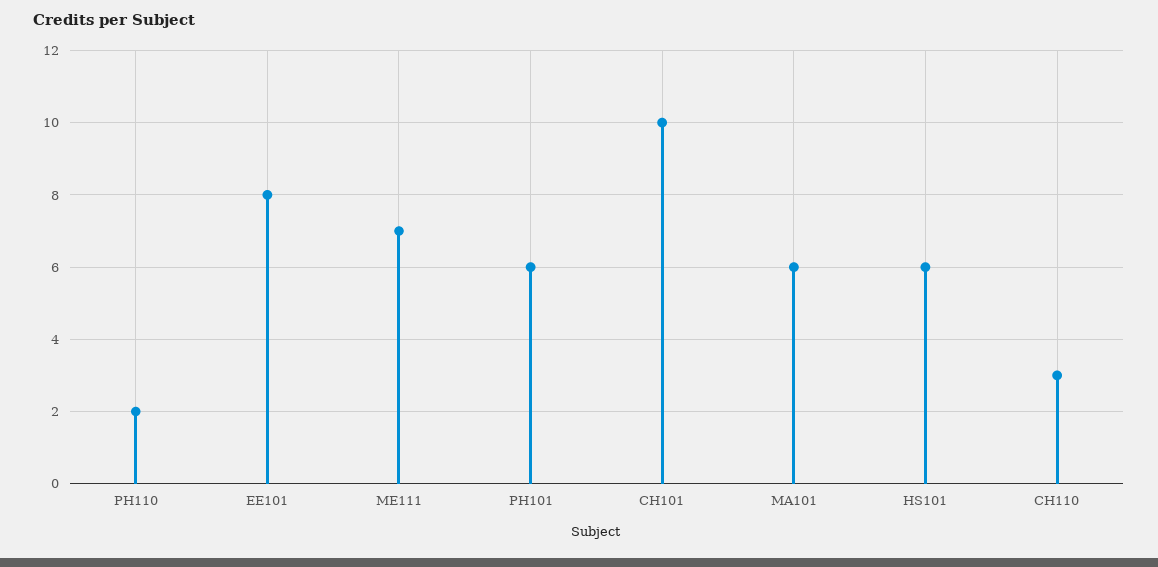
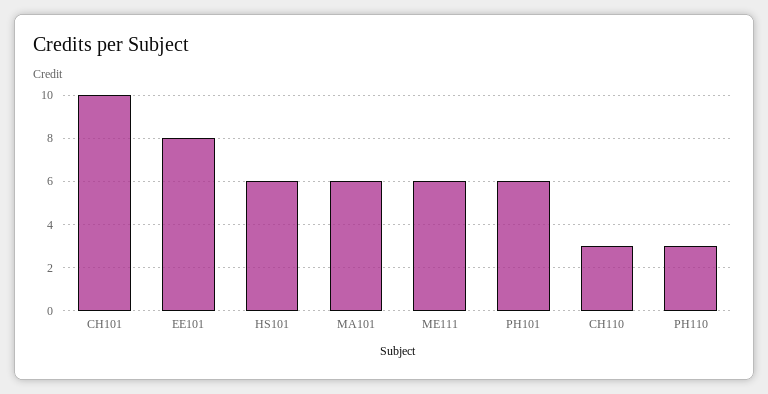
PH110: 2 -> 3
ME111: 7 -> 6

